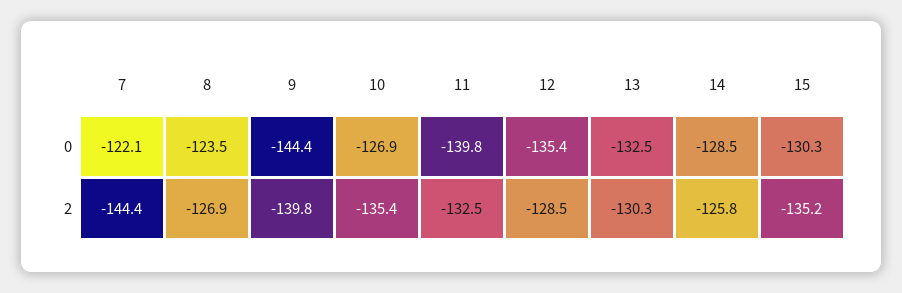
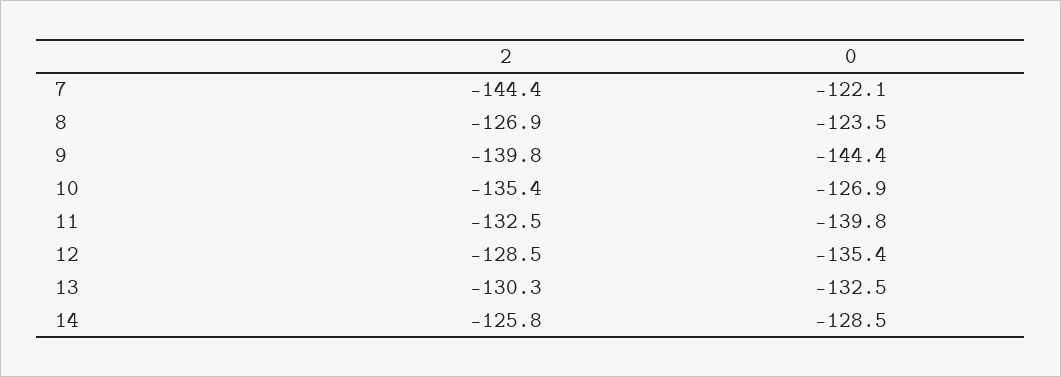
15, 0: -130.3 -> none
15, 2: -135.2 -> none

